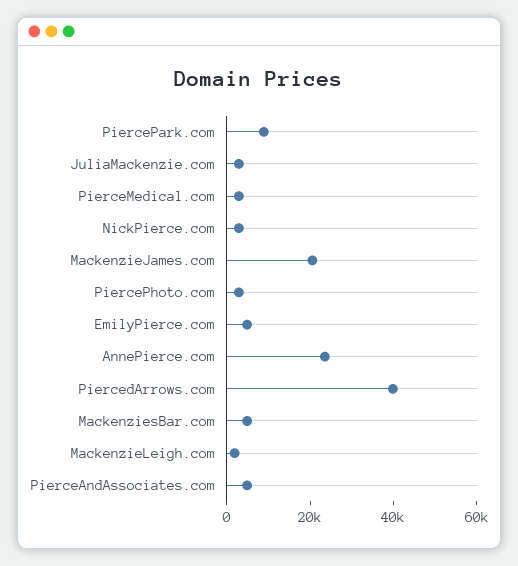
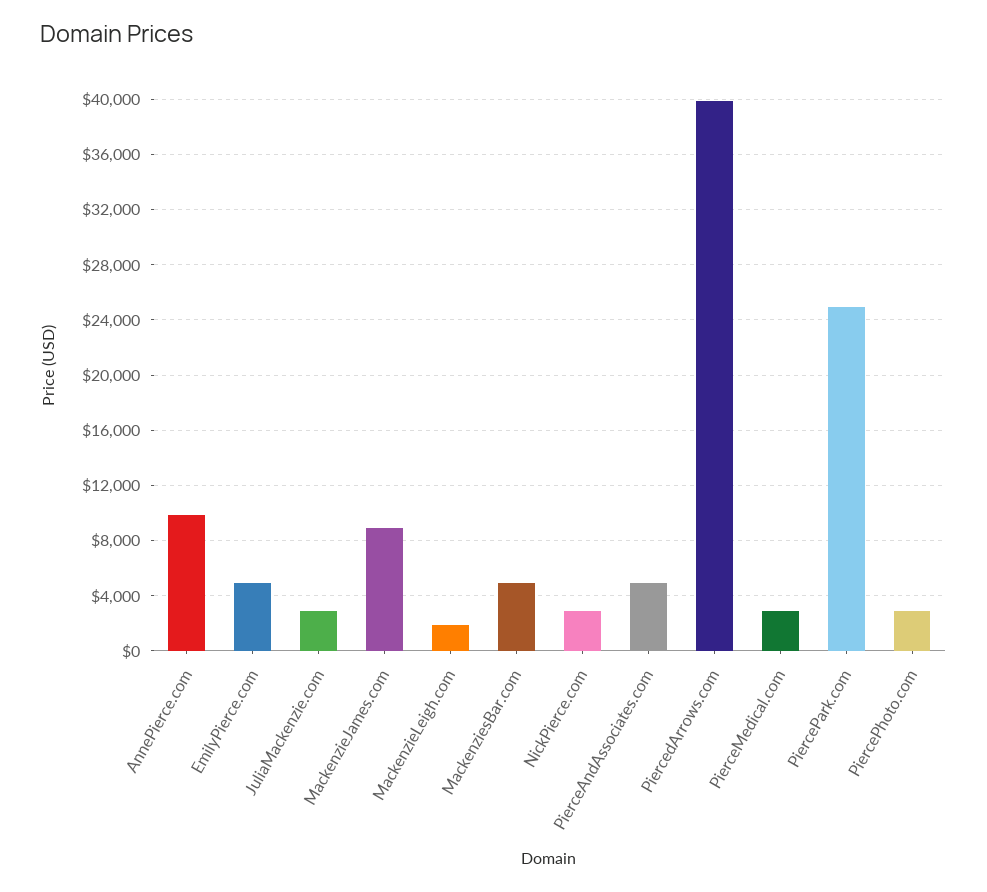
PiercePark.com: 10000 -> 25000
MackenzieJames.com: 20000 -> 9000
AnnePierce.com: 25000 -> 10000

